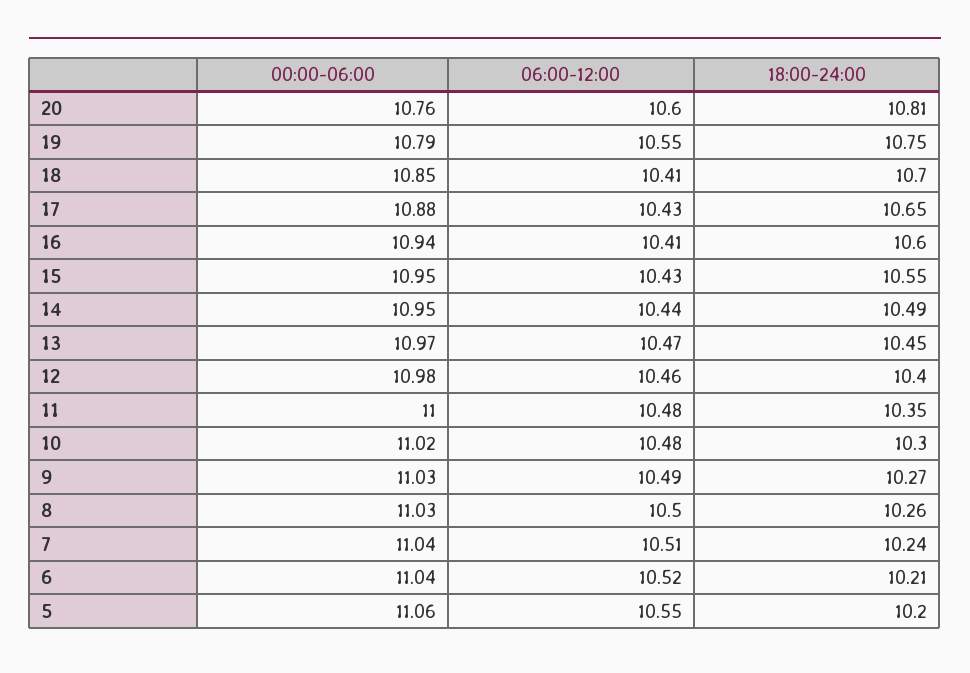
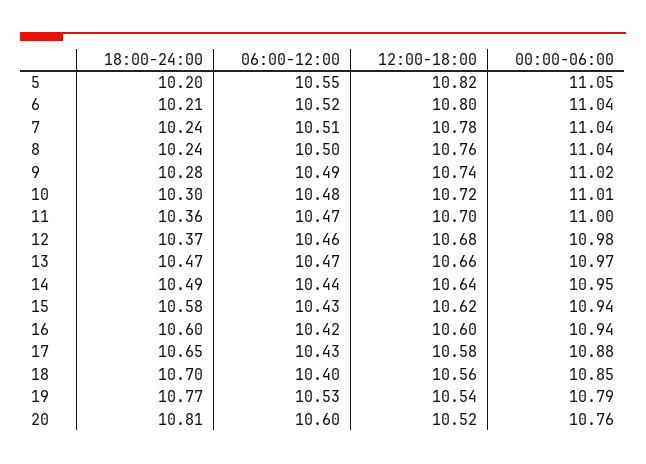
06:00-12:00, 19: 10.55 -> 10.53
18:00-24:00, 19: 10.75 -> 10.77
06:00-12:00, 18: 10.41 -> 10.4
06:00-12:00, 16: 10.41 -> 10.42
00:00-06:00, 15: 10.95 -> 10.94
18:00-24:00, 15: 10.55 -> 10.58
18:00-24:00, 13: 10.45 -> 10.47
18:00-24:00, 12: 10.4 -> 10.37
06:00-12:00, 11: 10.48 -> 10.47
18:00-24:00, 11: 10.35 -> 10.36
00:00-06:00, 10: 11.02 -> 11.01
00:00-06:00, 9: 11.03 -> 11.02
18:00-24:00, 9: 10.27 -> 10.28
00:00-06:00, 8: 11.03 -> 11.04
18:00-24:00, 8: 10.26 -> 10.24
00:00-06:00, 5: 11.06 -> 11.05
12:00-18:00, 5: none -> 10.82
12:00-18:00, 6: none -> 10.8
12:00-18:00, 7: none -> 10.78
12:00-18:00, 8: none -> 10.76
12:00-18:00, 9: none -> 10.74
12:00-18:00, 10: none -> 10.72
12:00-18:00, 11: none -> 10.7
12:00-18:00, 12: none -> 10.68
12:00-18:00, 13: none -> 10.66
12:00-18:00, 14: none -> 10.64
12:00-18:00, 15: none -> 10.62
12:00-18:00, 16: none -> 10.6
12:00-18:00, 17: none -> 10.58
12:00-18:00, 18: none -> 10.56
12:00-18:00, 19: none -> 10.54
12:00-18:00, 20: none -> 10.52

